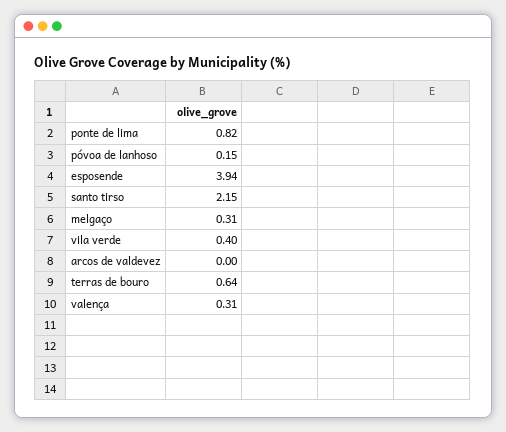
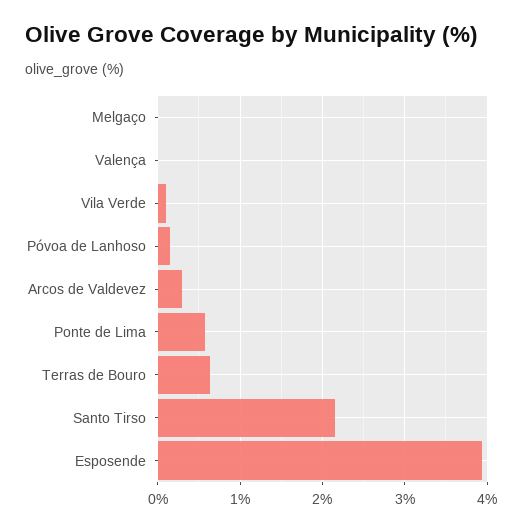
ponte de lima: 0.82 -> 0.6
melgaço: 0.31 -> 0
vila verde: 0.4 -> 0.1
arcos de valdevez: 0 -> 0.3
valença: 0.31 -> 0

